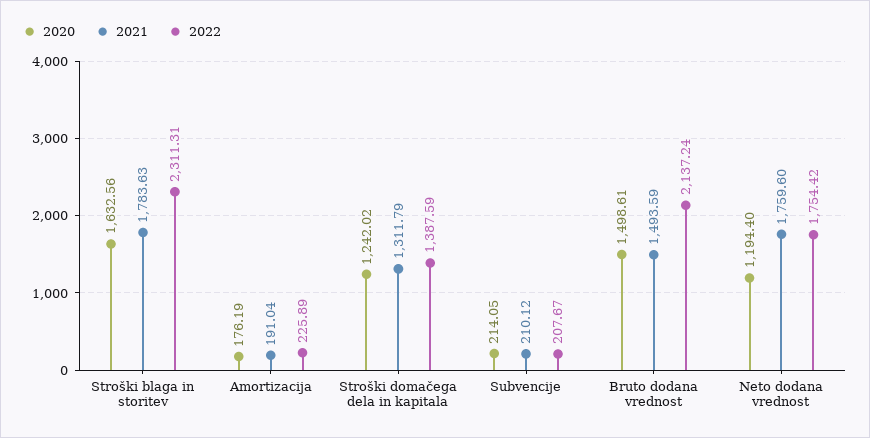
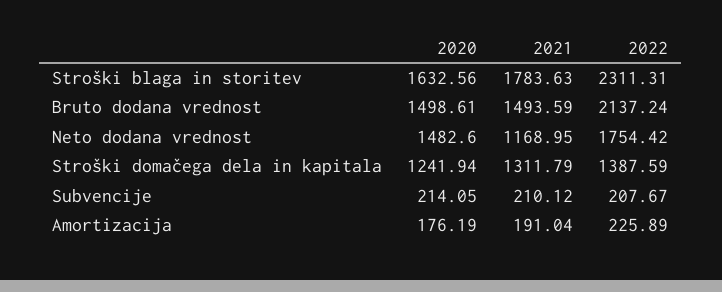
2020, Stroški domačega dela in kapitala: 1242.02 -> 1241.94
2020, Neto dodana vrednost: 1194.4 -> 1482.6
2021, Neto dodana vrednost: 1759.6 -> 1168.95

